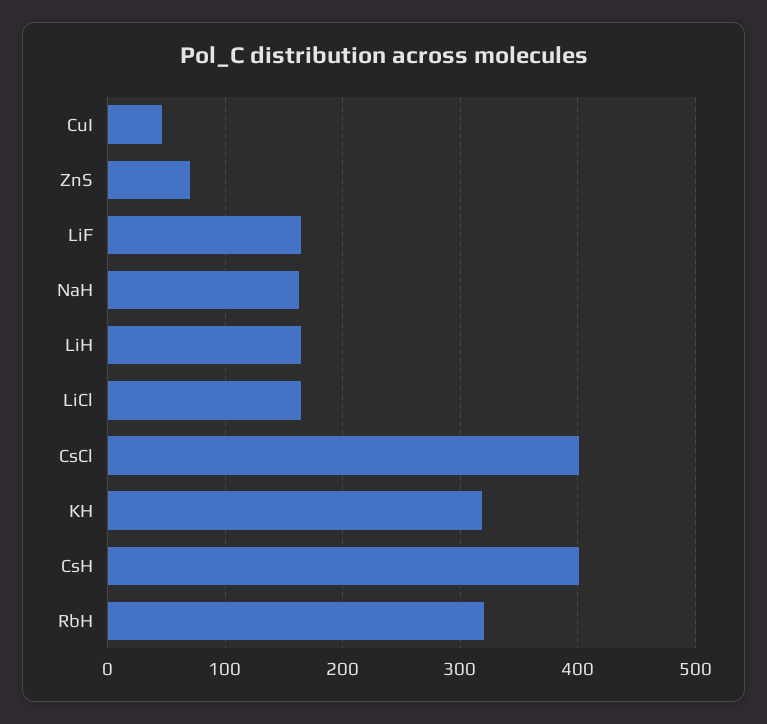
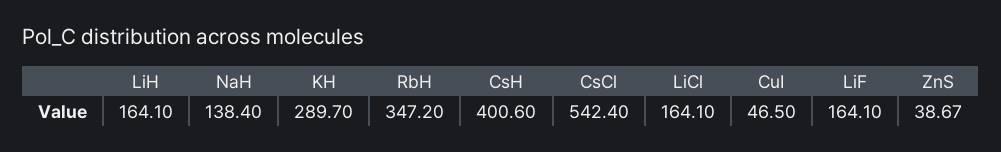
ZnS: 70 -> 38.67
NaH: 160 -> 138.4
CsCl: 400 -> 542.4
KH: 320 -> 289.7
RbH: 320 -> 347.2

